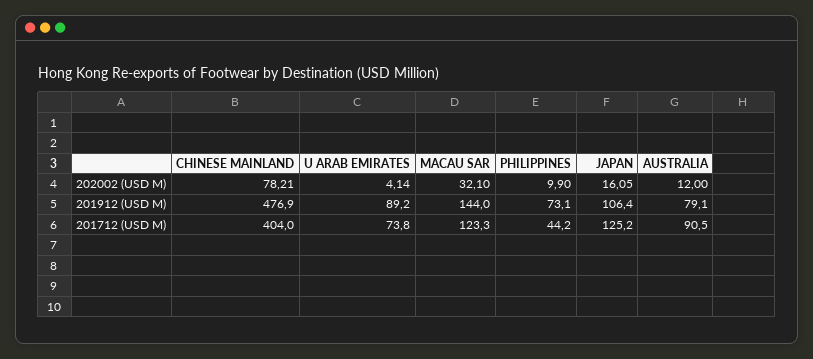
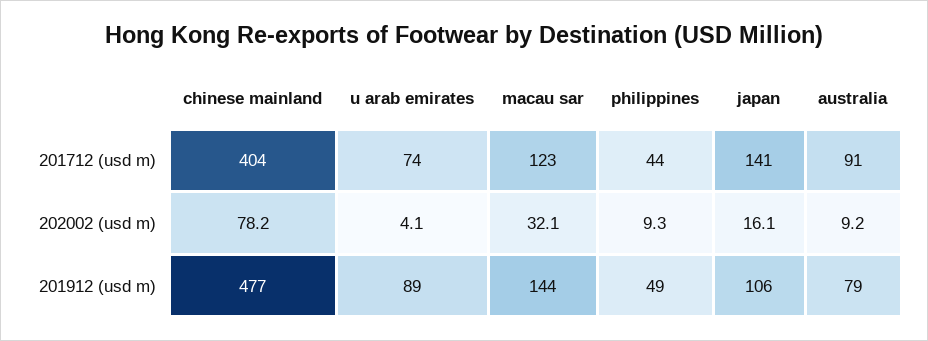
PHILIPPINES, 202002 (USD M): 9.9 -> 9.3
AUSTRALIA, 202002 (USD M): 12 -> 9.2
PHILIPPINES, 201912 (USD M): 73.1 -> 49
JAPAN, 201712 (USD M): 125.2 -> 141

